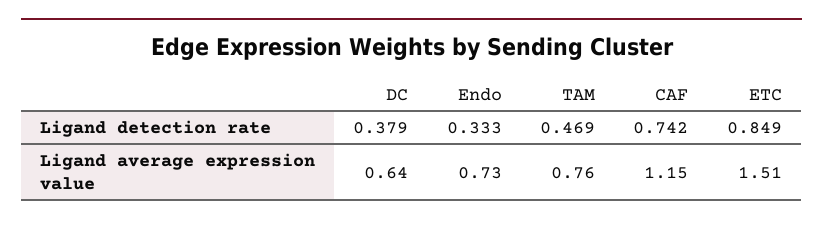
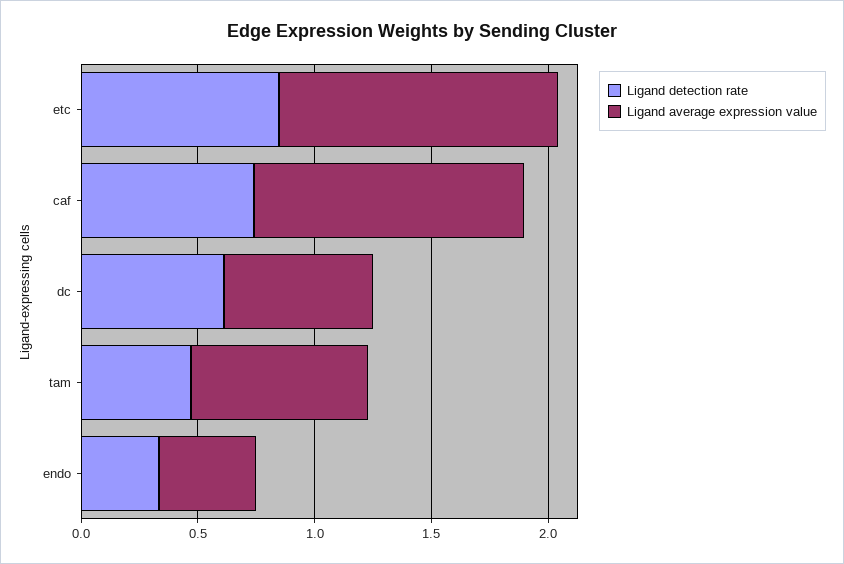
Ligand detection rate, DC: 0.379 -> 0.6
Ligand average expression value, Endo: 0.73 -> 0.4
Ligand average expression value, ETC: 1.51 -> 1.2

